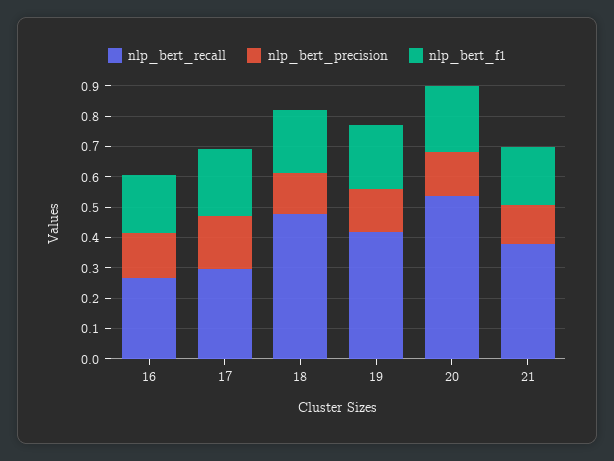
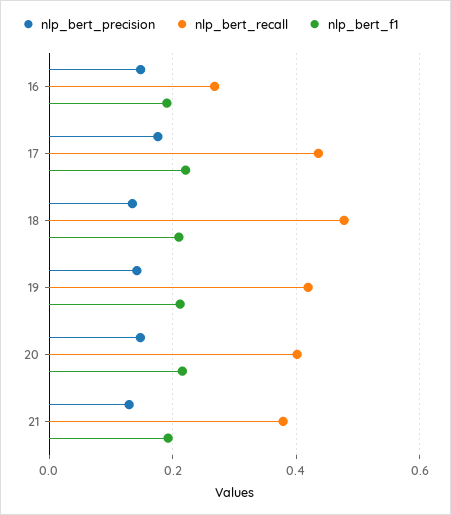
nlp_bert_recall, 17: 0.3 -> 0.44
nlp_bert_recall, 20: 0.55 -> 0.4

